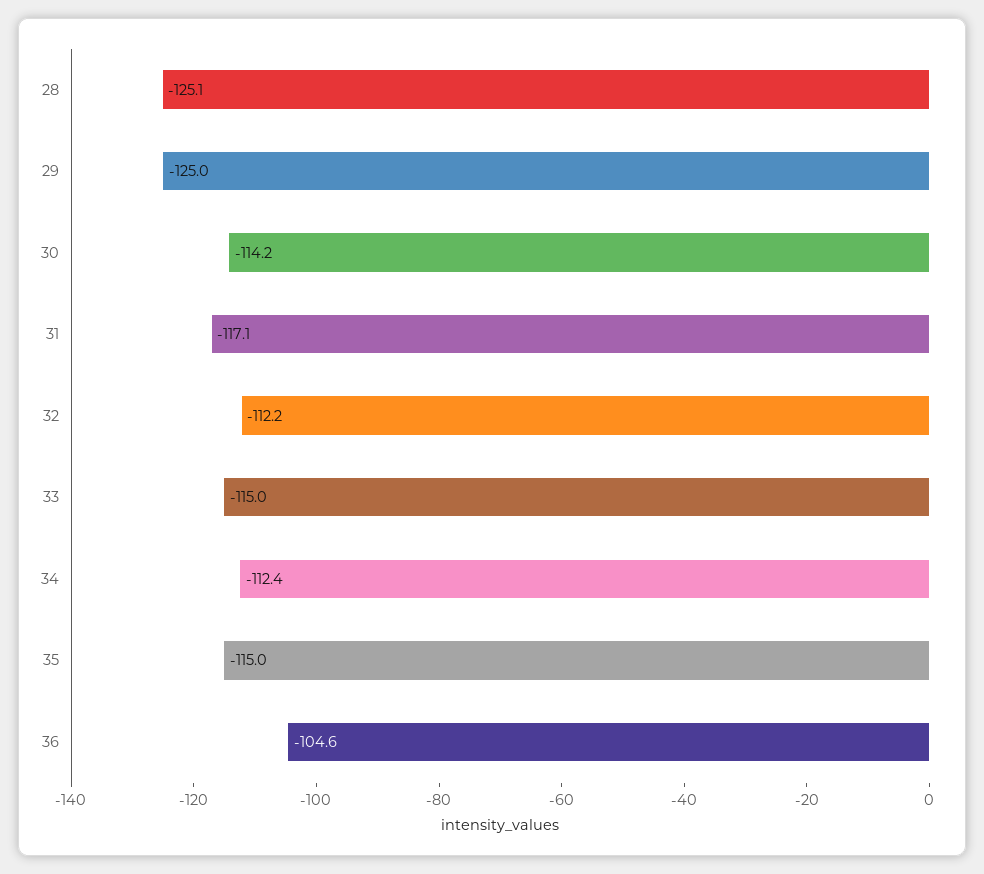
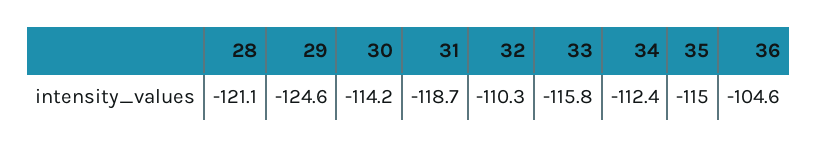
28: -125.1 -> -121.1
29: -125 -> -124.6
31: -117.1 -> -118.7
32: -112.2 -> -110.3
33: -115 -> -115.8

